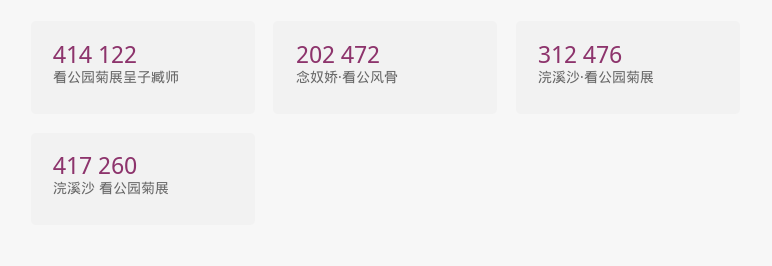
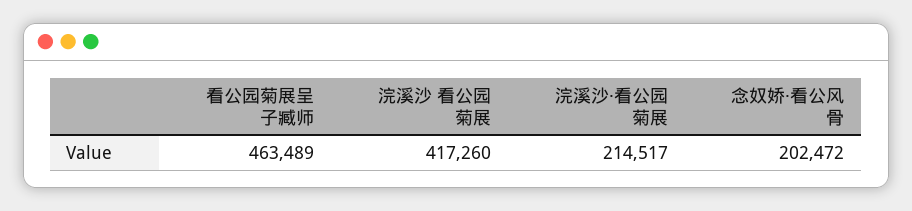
看公园菊展呈子臧师: 414122 -> 463489
浣溪沙·看公园菊展: 312476 -> 214517

